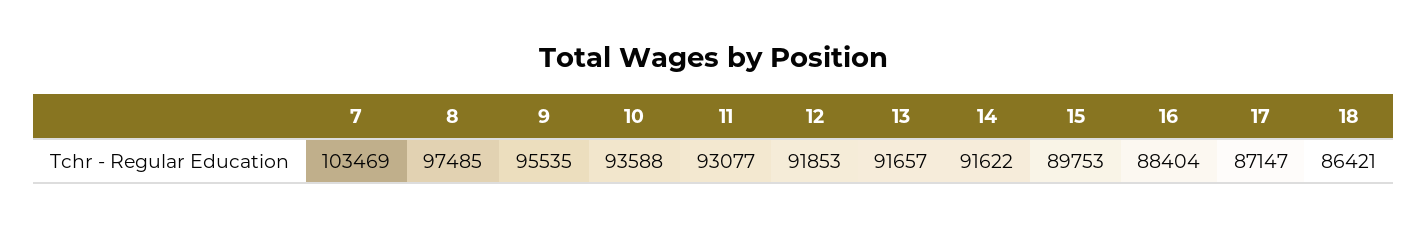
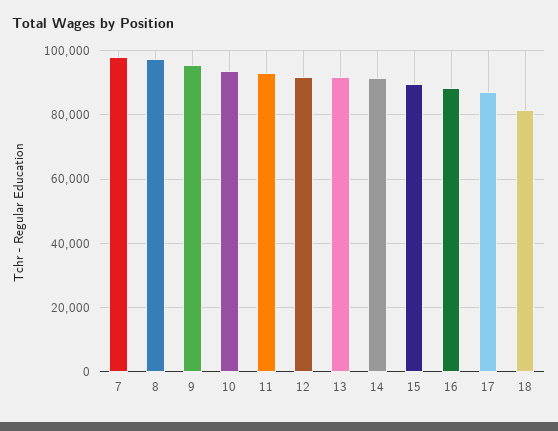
7: 103469 -> 98000
18: 86421 -> 82000

